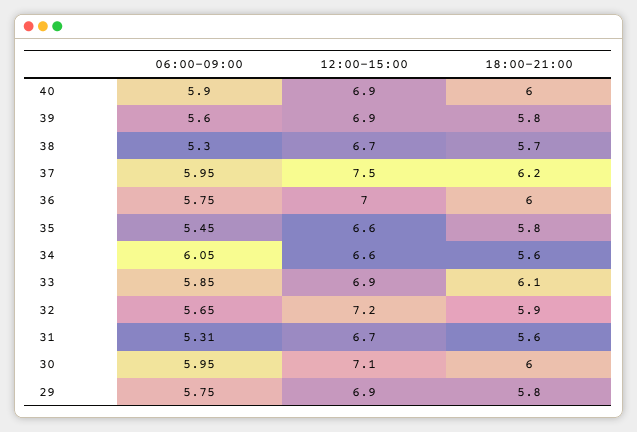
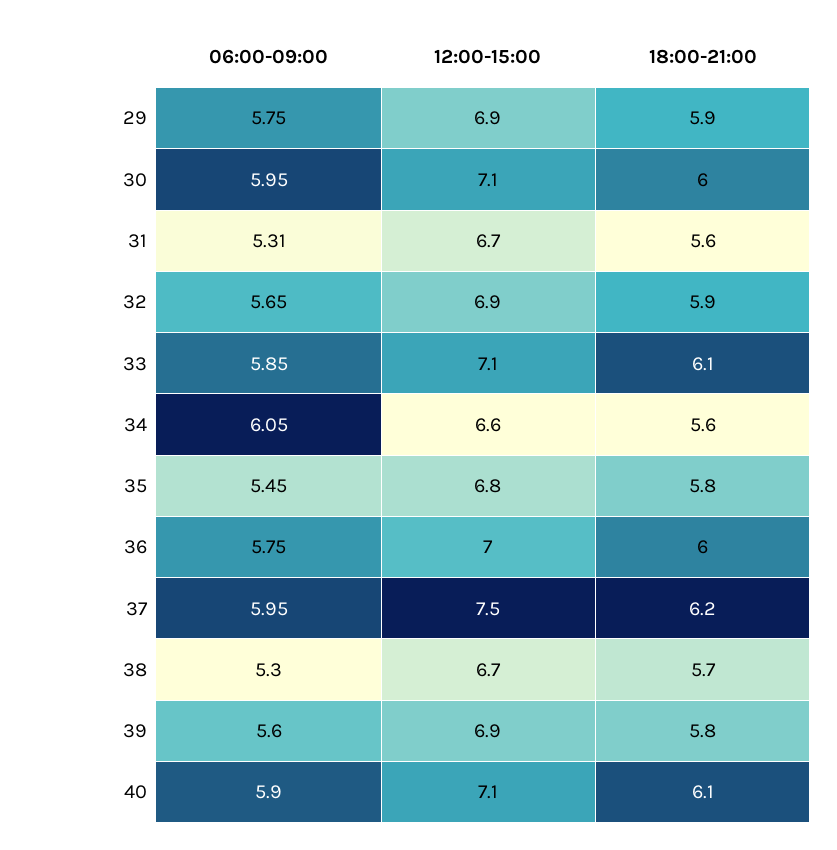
12:00-15:00, 40: 6.9 -> 7.1
18:00-21:00, 40: 6 -> 6.1
12:00-15:00, 35: 6.6 -> 6.8
12:00-15:00, 33: 6.9 -> 7.1
12:00-15:00, 32: 7.2 -> 6.9
18:00-21:00, 29: 5.8 -> 5.9

